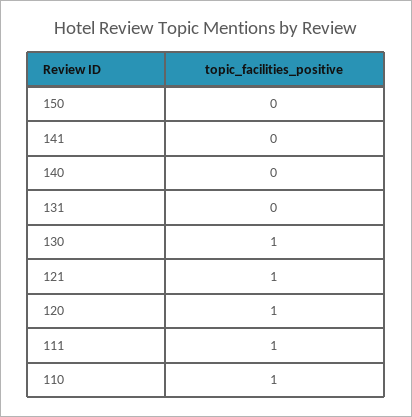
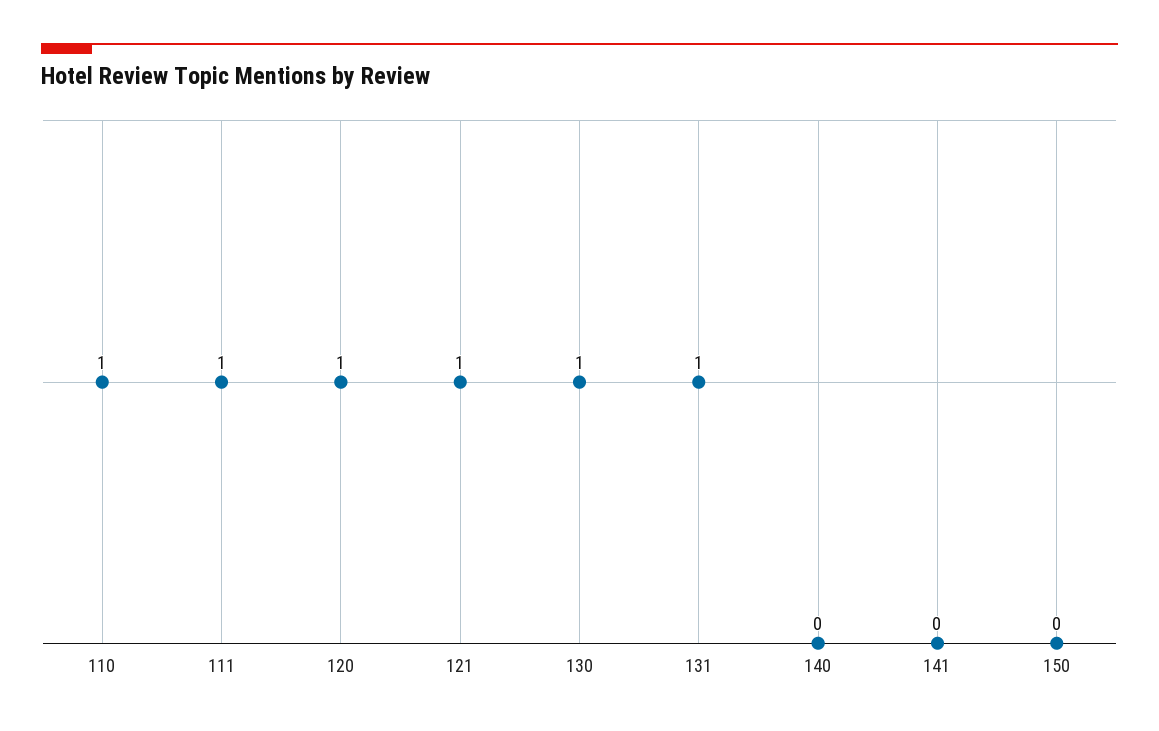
131: 0 -> 1

